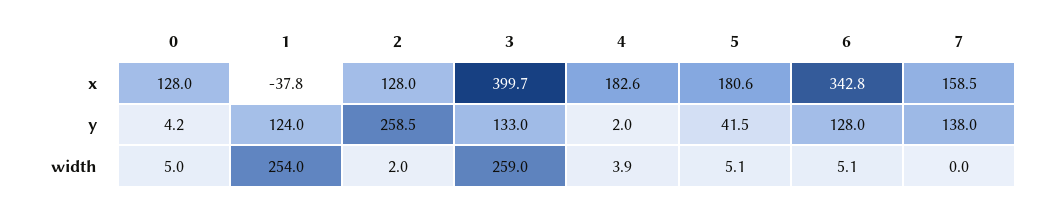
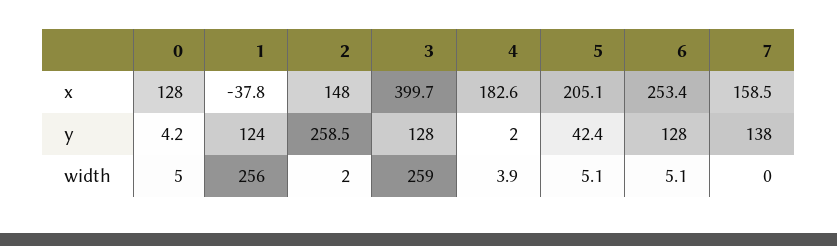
2, x: 128 -> 148
5, x: 180.6 -> 205.1
6, x: 342.8 -> 253.4
3, y: 133 -> 128
5, y: 41.5 -> 42.4
1, width: 254 -> 256

